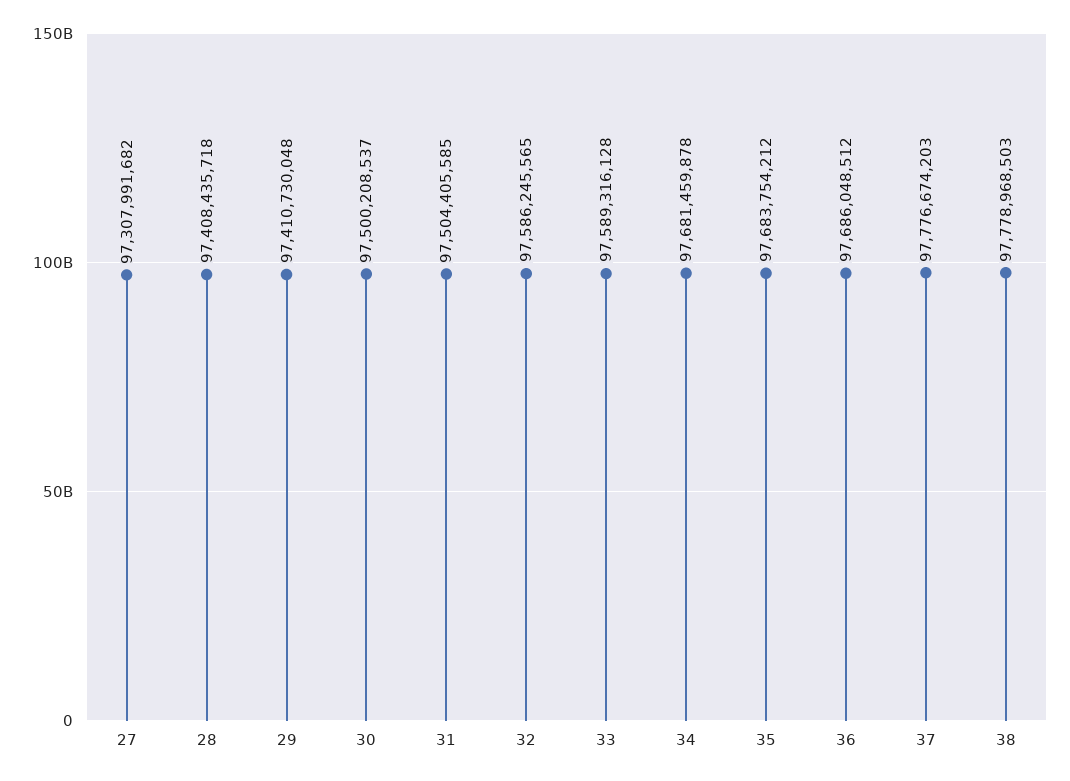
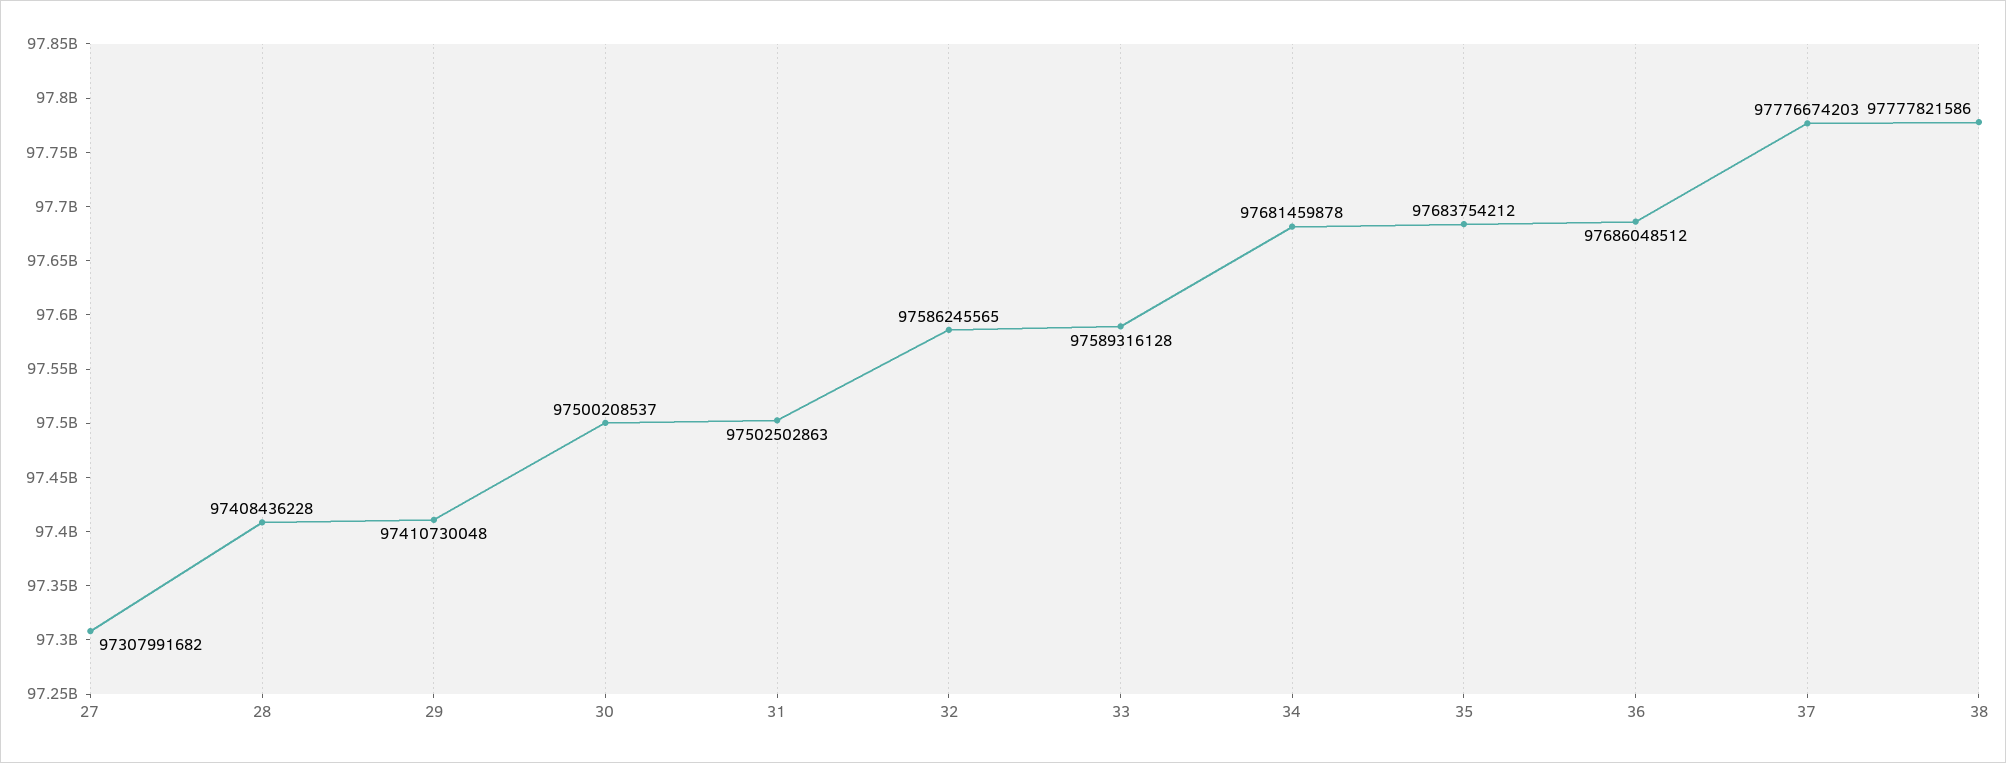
28: 97408435718 -> 97408436228
31: 97504405585 -> 97502502863
38: 97778968503 -> 97777821586

